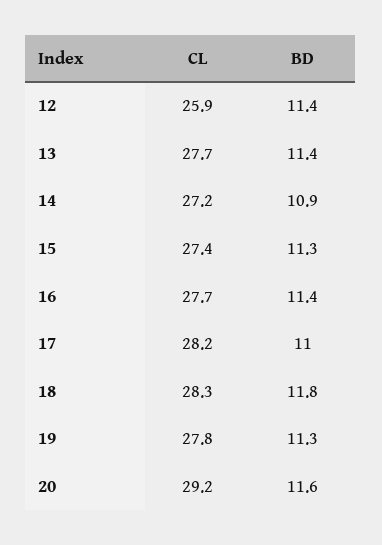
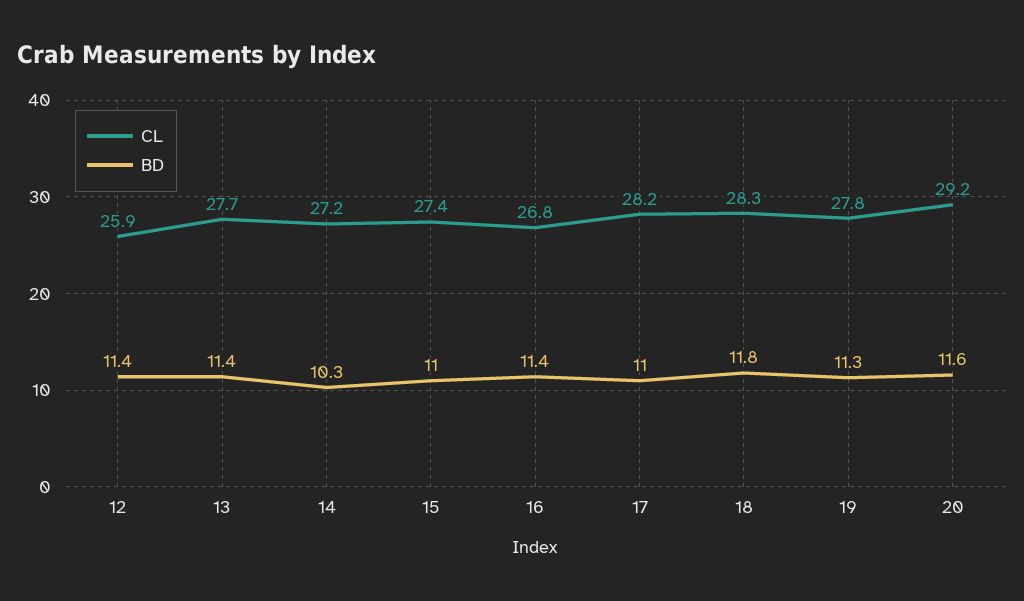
BD, 14: 10.9 -> 10.3
BD, 15: 11.3 -> 11
CL, 16: 27.7 -> 26.8

